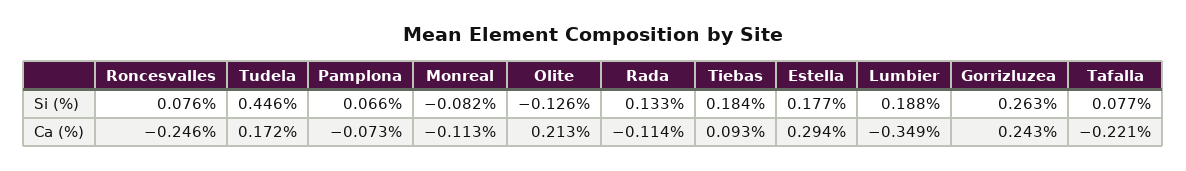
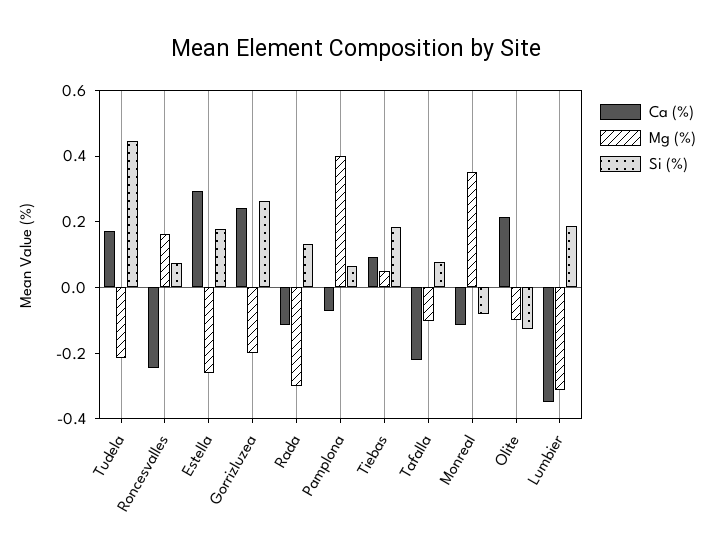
Mg (%), Tudela: none -> -0.2
Mg (%), Roncesvalles: none -> 0.15
Mg (%), Estella: none -> -0.25
Mg (%), Gorrizluzea: none -> -0.2
Mg (%), Rada: none -> -0.3
Mg (%), Pamplona: none -> 0.4
Mg (%), Tiebas: none -> 0.05
Mg (%), Tafalla: none -> -0.1
Mg (%), Monreal: none -> 0.35
Mg (%), Olite: none -> -0.1
Mg (%), Lumbier: none -> -0.3

